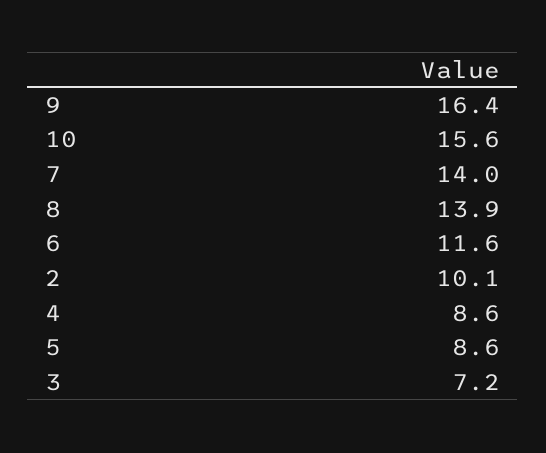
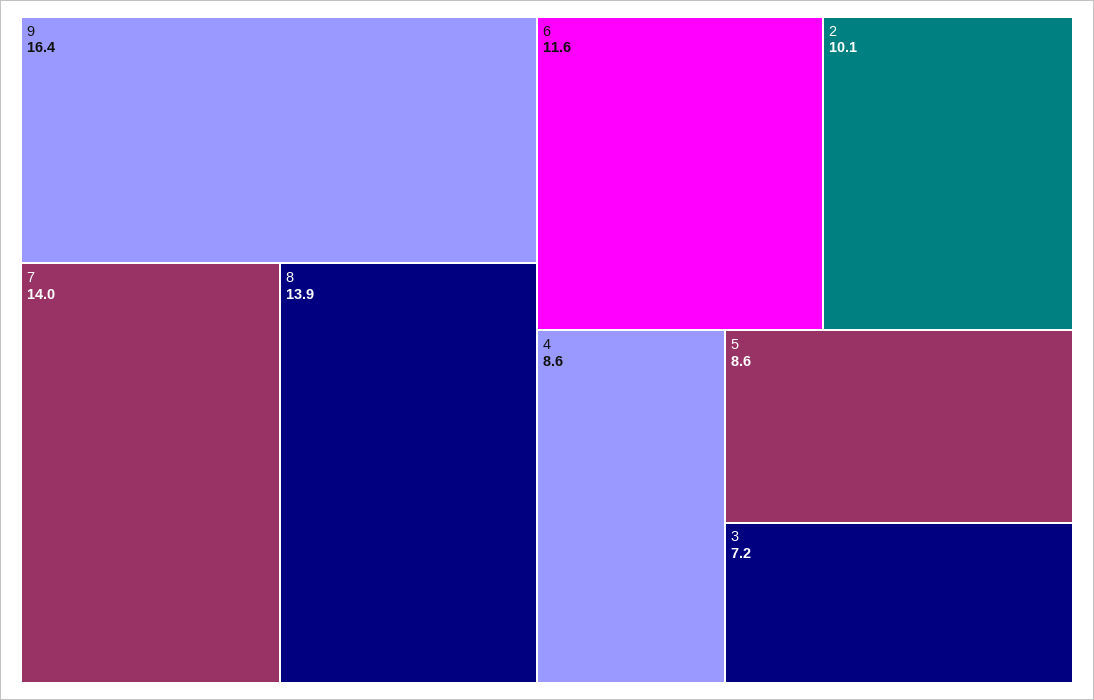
10: 15.6 -> none

